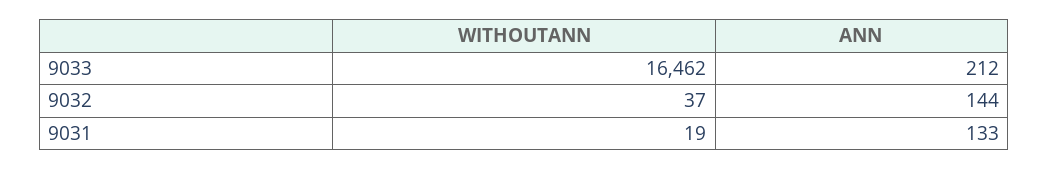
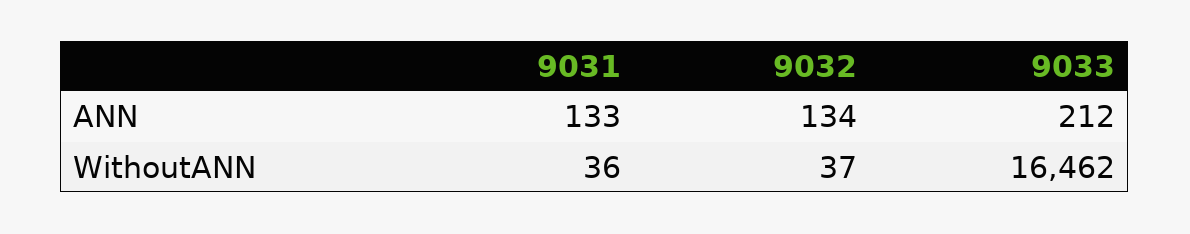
ANN, 9032: 144 -> 134
WITHOUTANN, 9031: 19 -> 36

